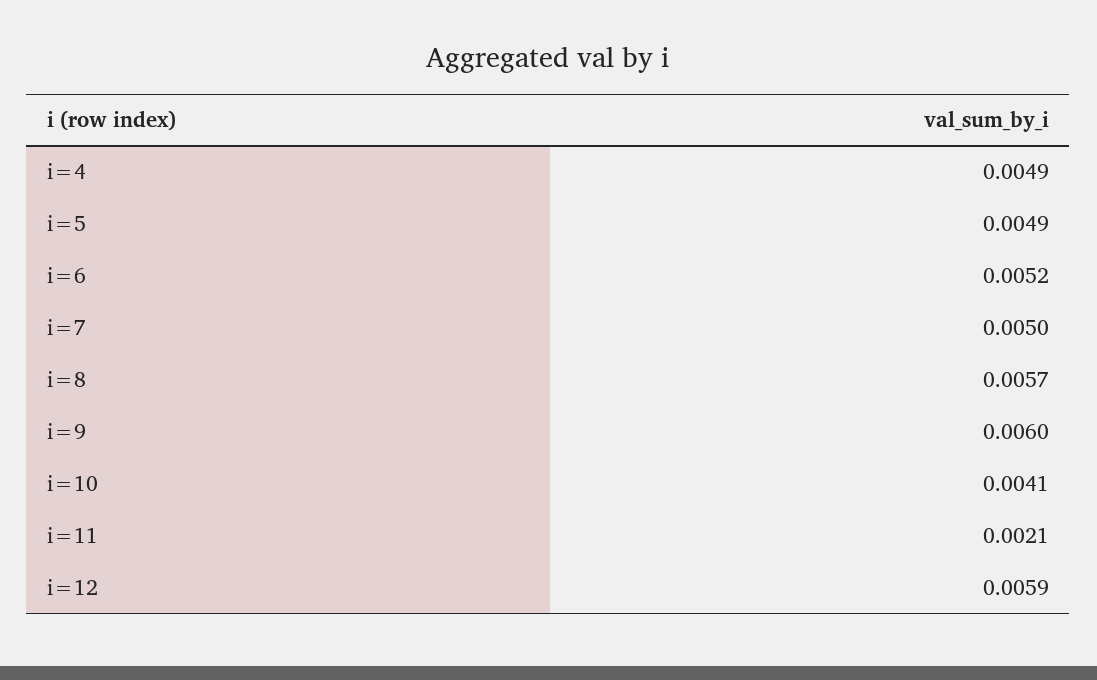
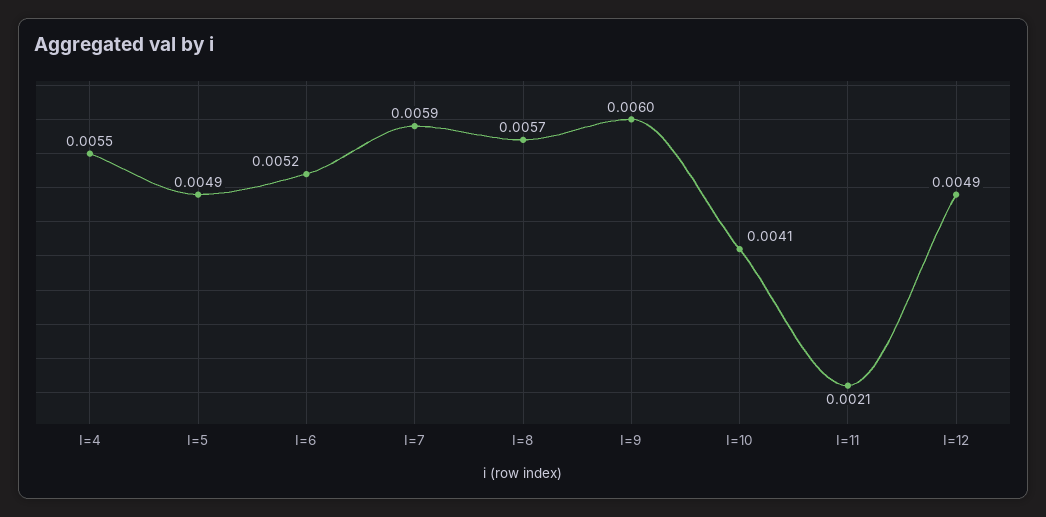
i=4: 0.0049 -> 0.0055
i=7: 0.005 -> 0.0059
i=12: 0.0059 -> 0.0049

